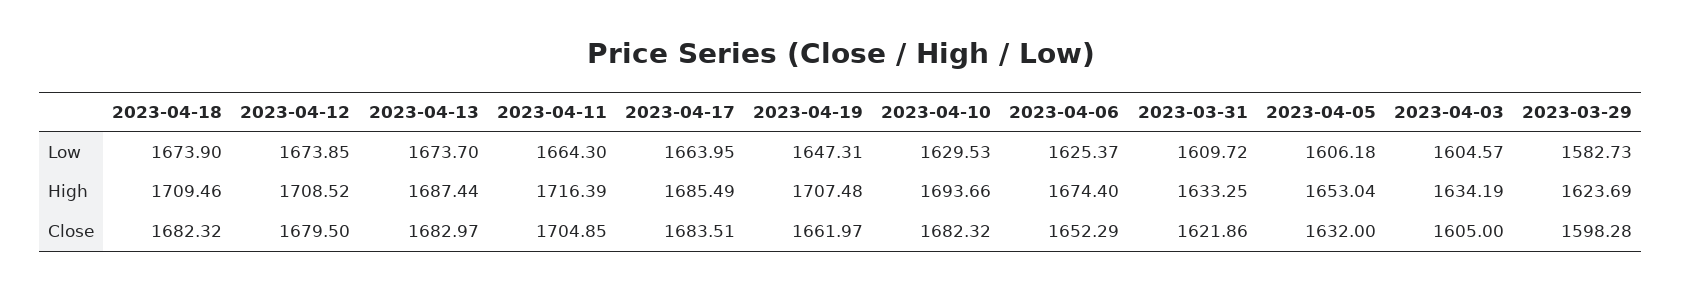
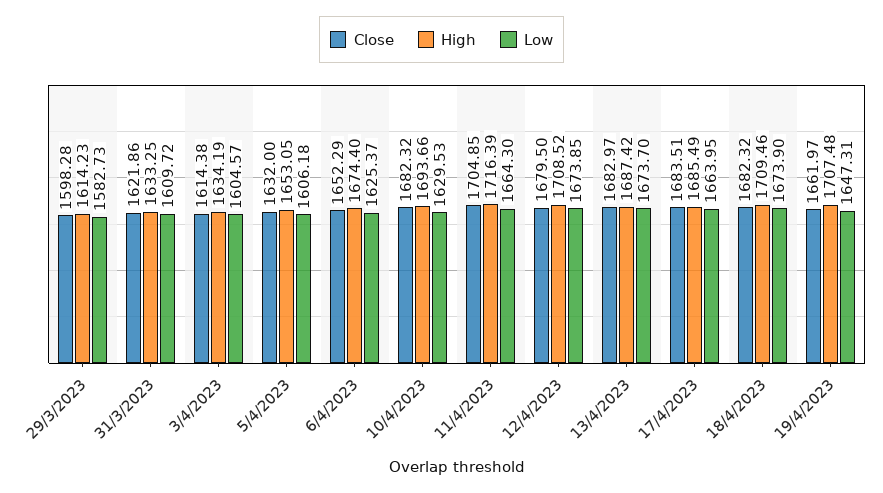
High, 2023-04-13: 1687.44 -> 1687.42
High, 2023-04-05: 1653.04 -> 1653.05
High, 2023-03-29: 1623.69 -> 1614.23
Close, 2023-04-03: 1605 -> 1614.38

